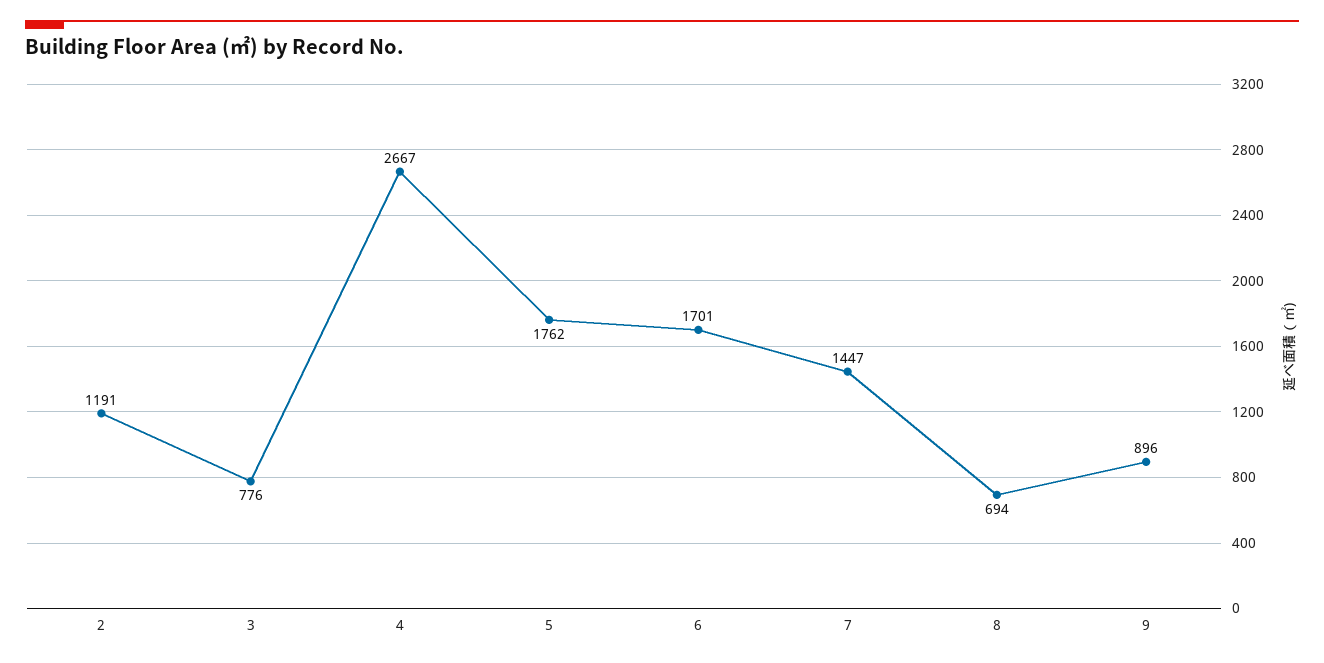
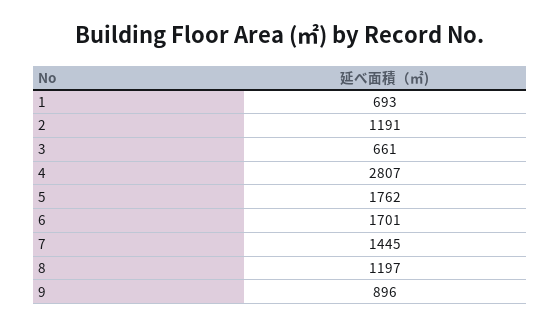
3: 776 -> 661
4: 2667 -> 2807
7: 1447 -> 1445
8: 694 -> 1197
1: none -> 693

